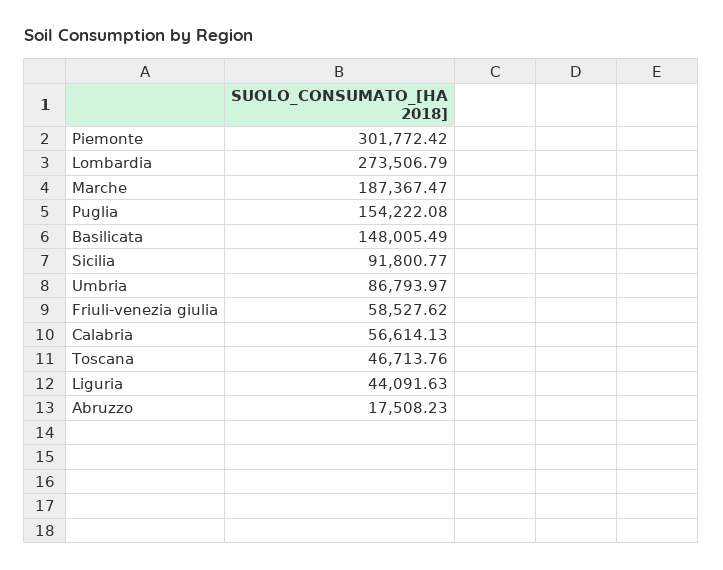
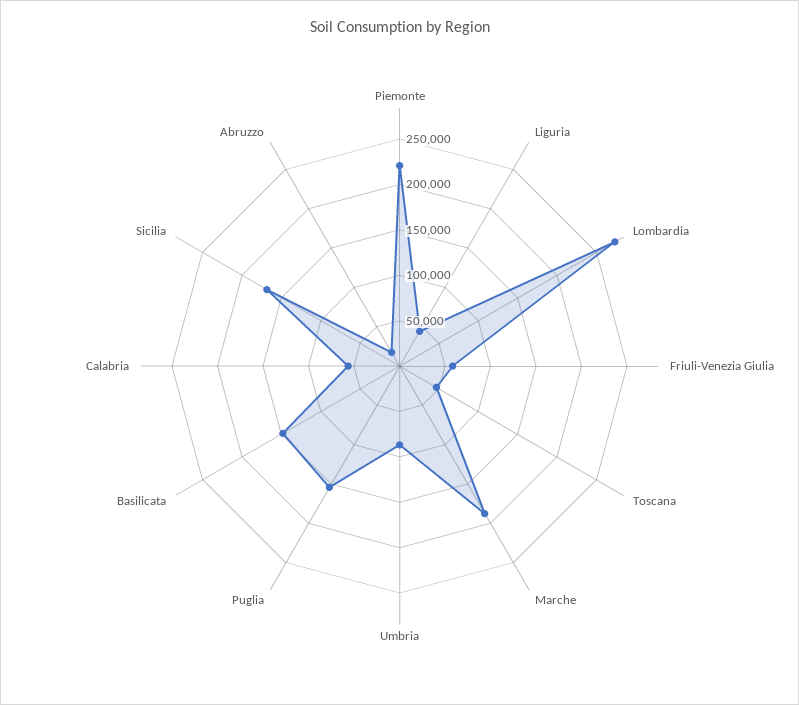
Piemonte: 301772.42 -> 220000
Sicilia: 91800.77 -> 170000

